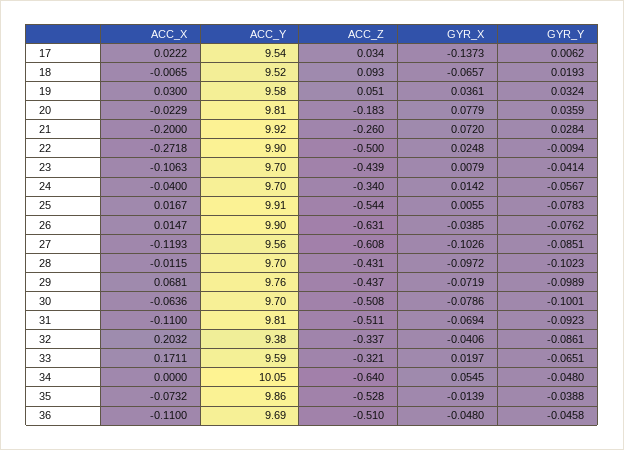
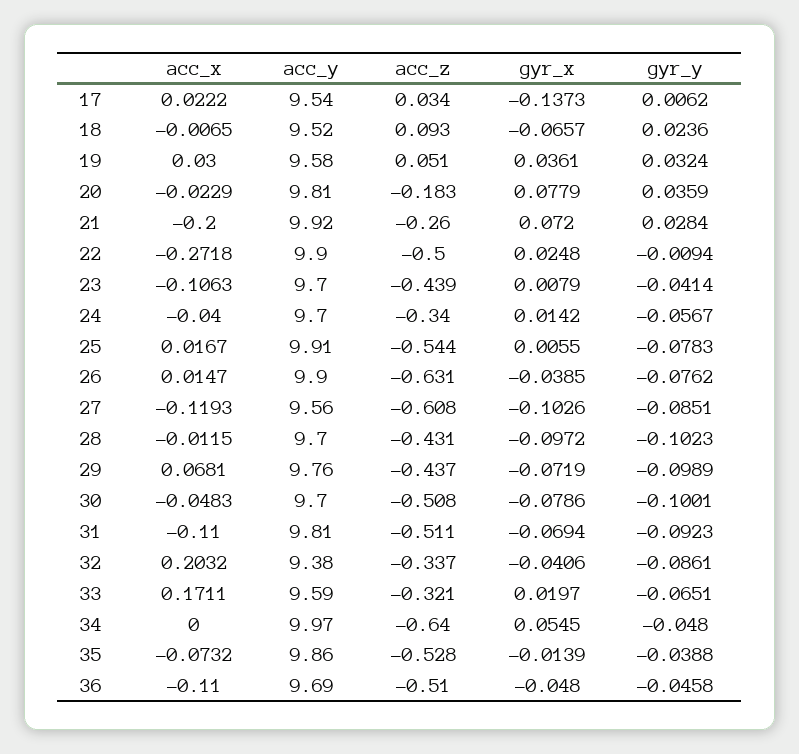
GYR_Y, 18: 0.0193 -> 0.0236
ACC_X, 30: -0.0636 -> -0.0483
ACC_Y, 34: 10.05 -> 9.97

